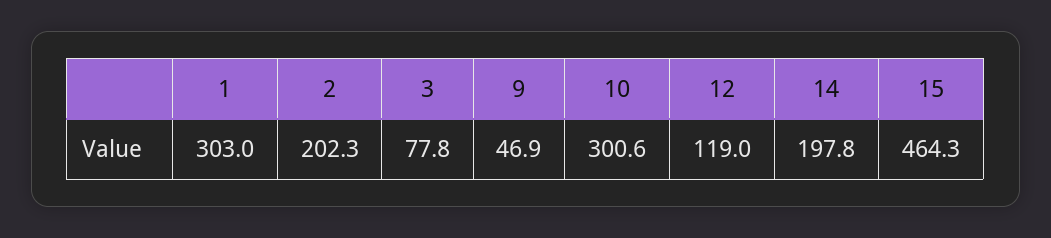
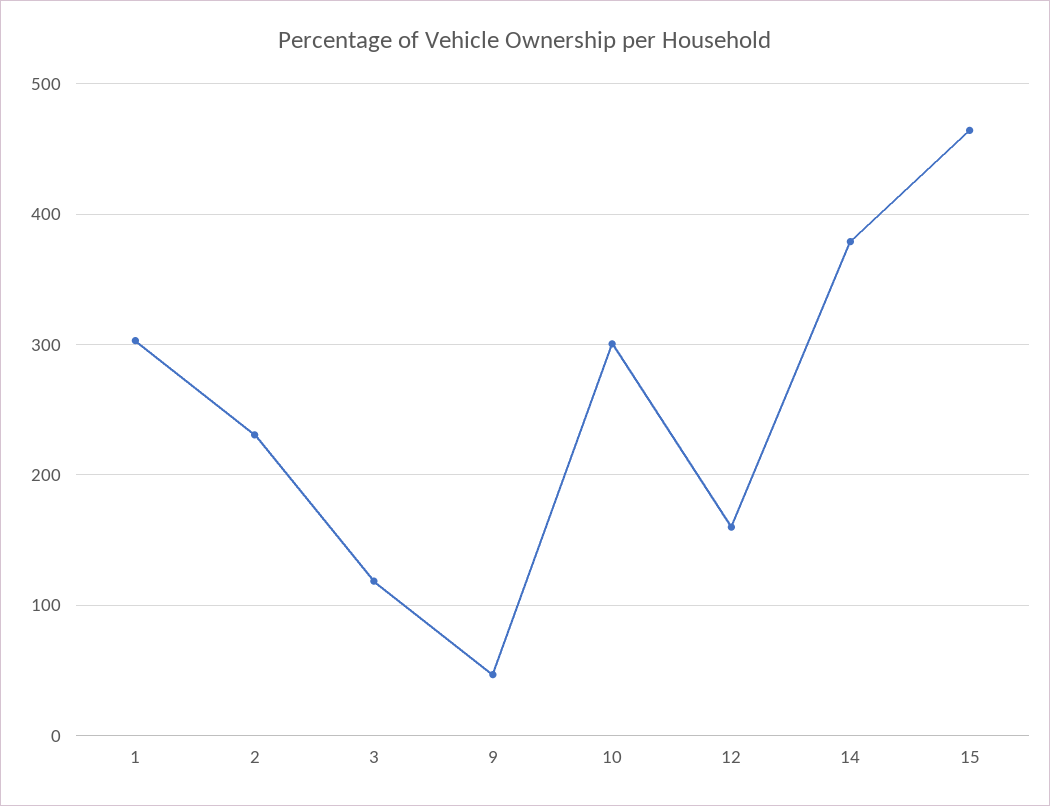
2: 202.3 -> 230
3: 77.8 -> 120
12: 119 -> 160
14: 197.8 -> 380

